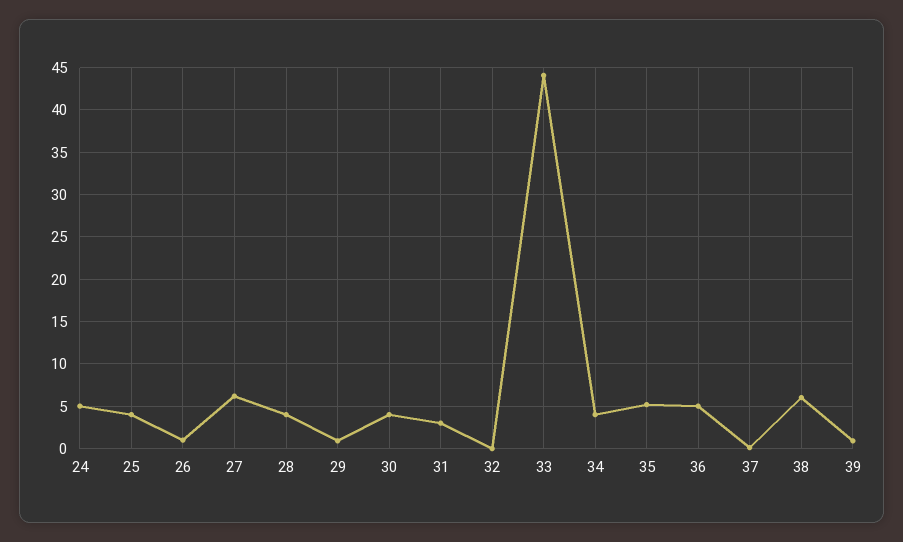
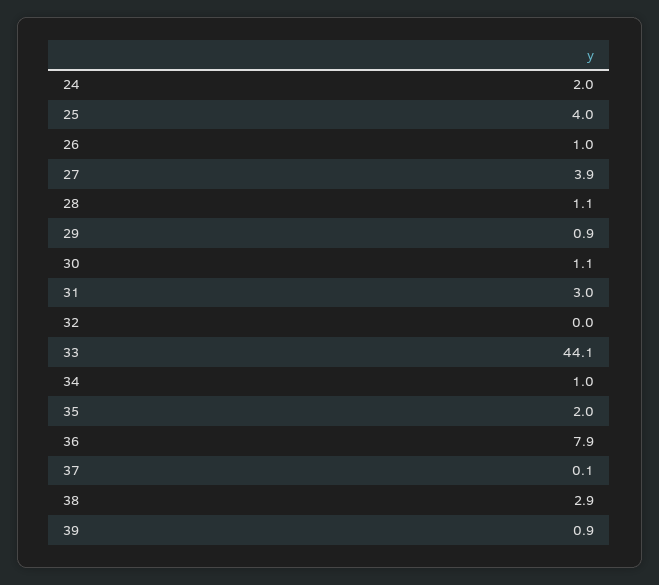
24: 5 -> 2
27: 6 -> 3.9
28: 4 -> 1.1
30: 4 -> 1.1
34: 4 -> 1
35: 5 -> 2
36: 5 -> 7.9
38: 6 -> 2.9

